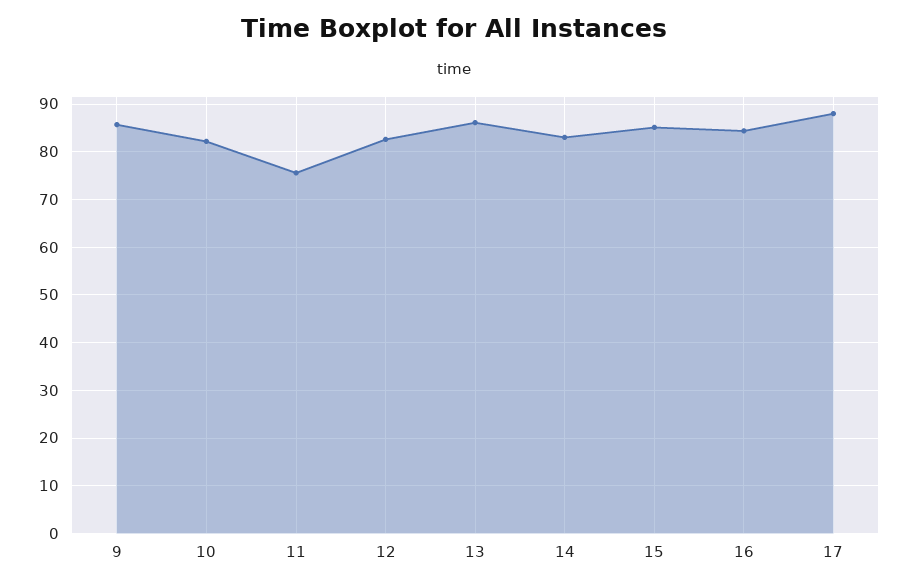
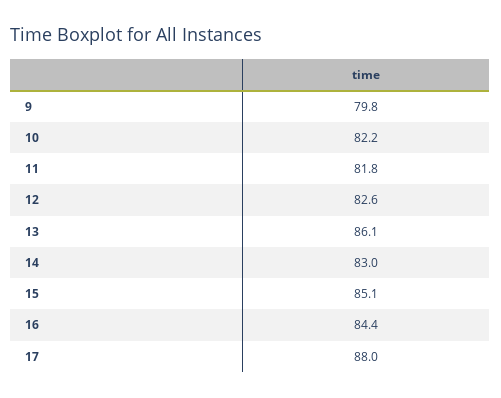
9: 86 -> 79.8
11: 76 -> 81.8

